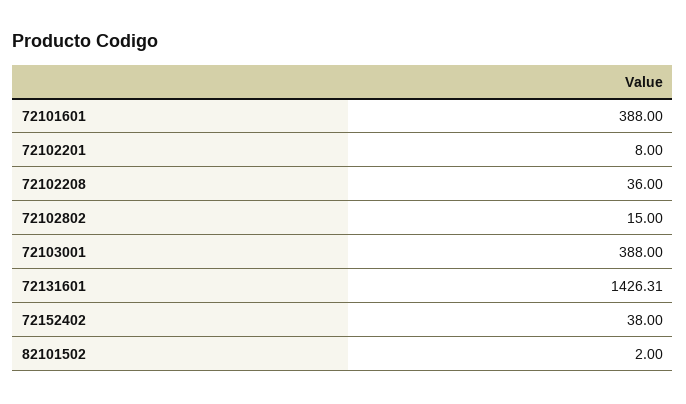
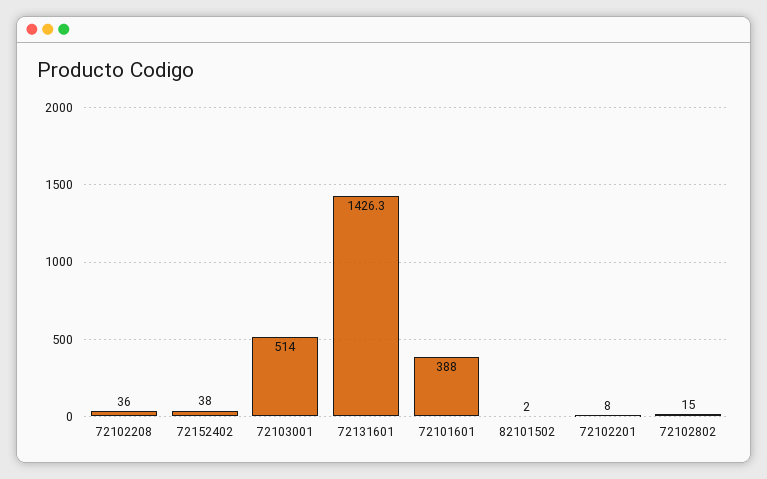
72103001: 388 -> 514

